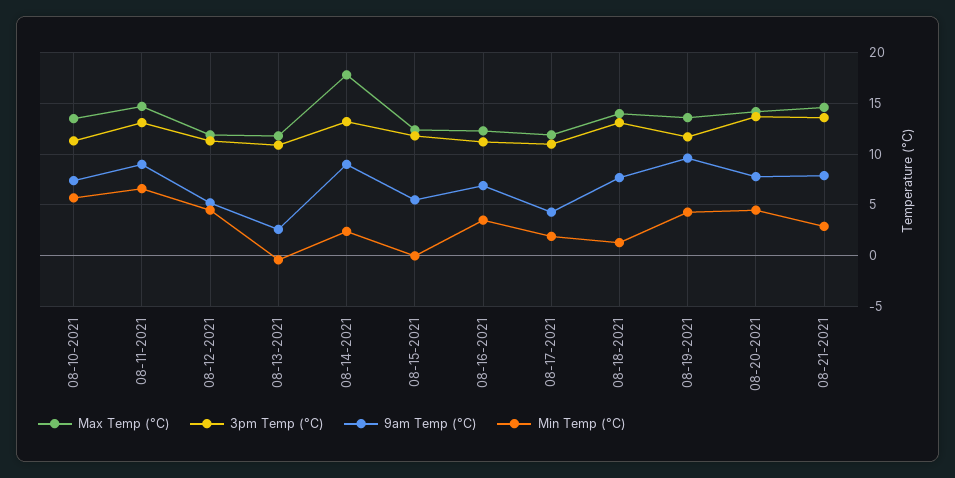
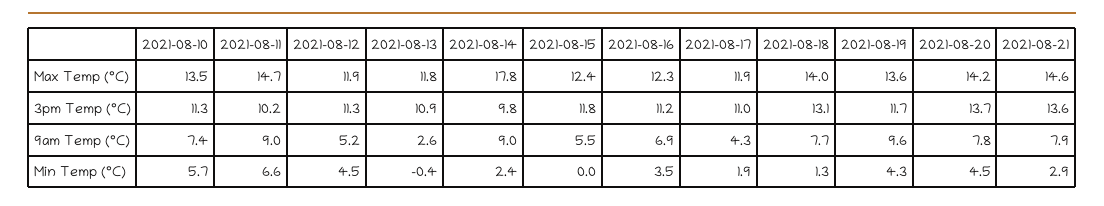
3pm Temp (°C), 08-11-2021: 13 -> 10.2
3pm Temp (°C), 08-14-2021: 13 -> 9.8

